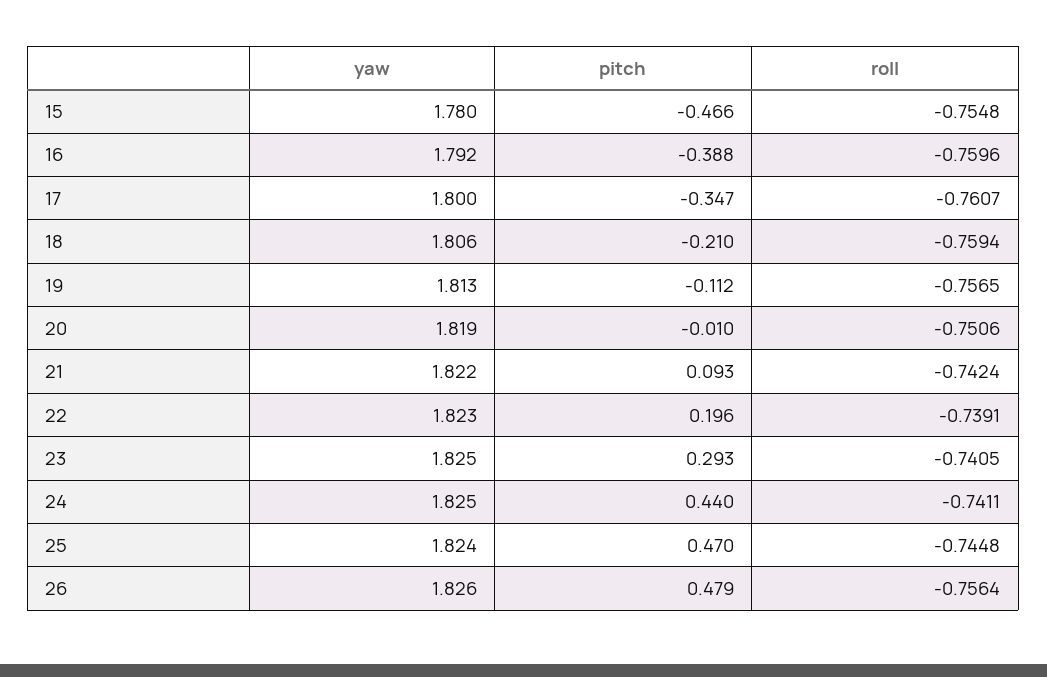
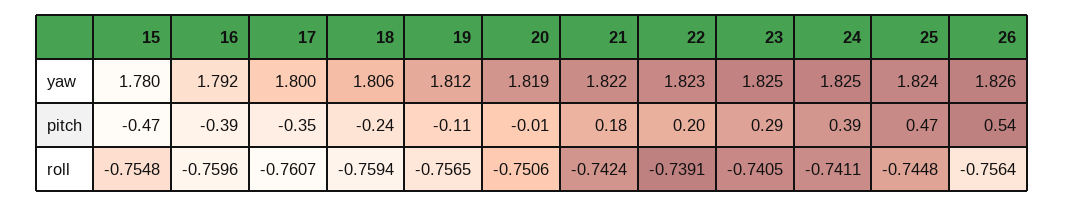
pitch, 18: -0.21 -> -0.24
yaw, 19: 1.813 -> 1.812
pitch, 21: 0.093 -> 0.18
pitch, 24: 0.44 -> 0.39
pitch, 26: 0.479 -> 0.54

